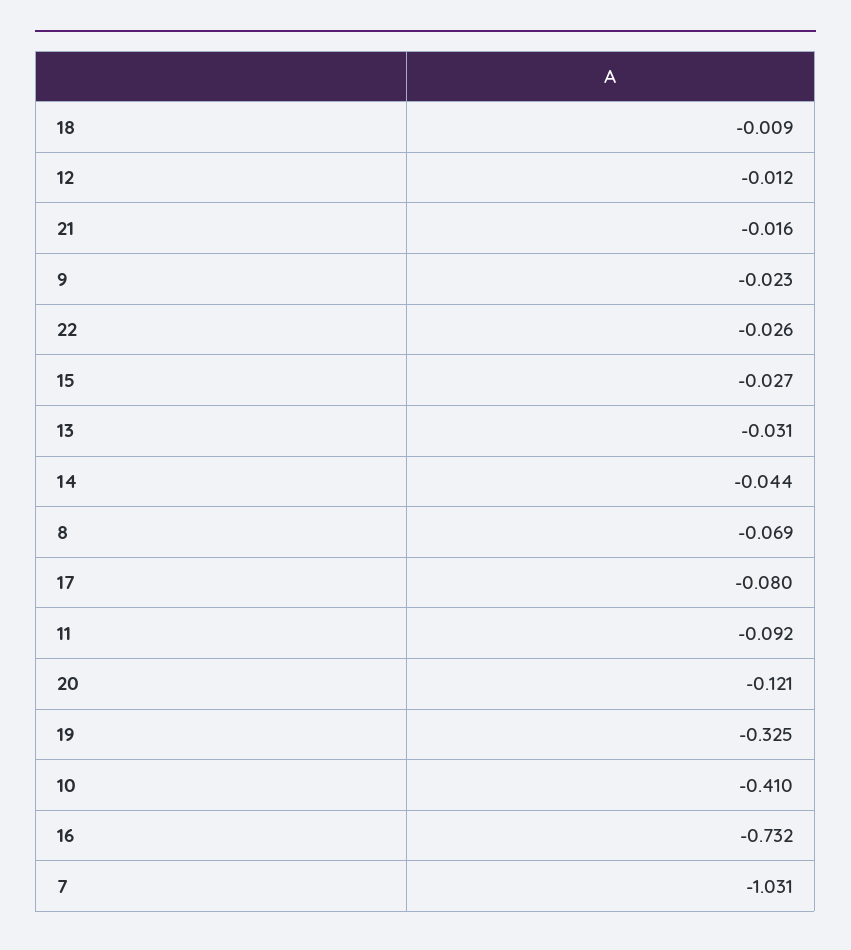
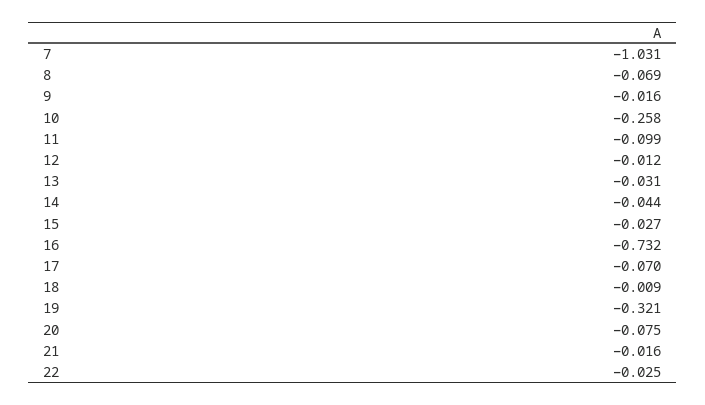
9: -0.023 -> -0.016
22: -0.026 -> -0.025
17: -0.08 -> -0.07
11: -0.092 -> -0.099
20: -0.121 -> -0.075
19: -0.325 -> -0.321
10: -0.41 -> -0.258

